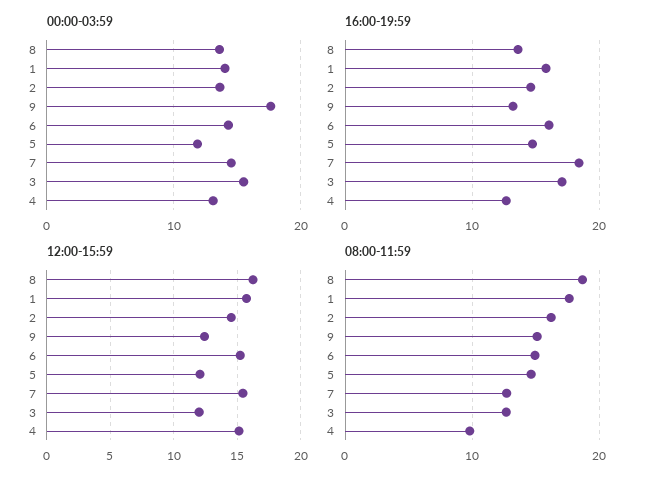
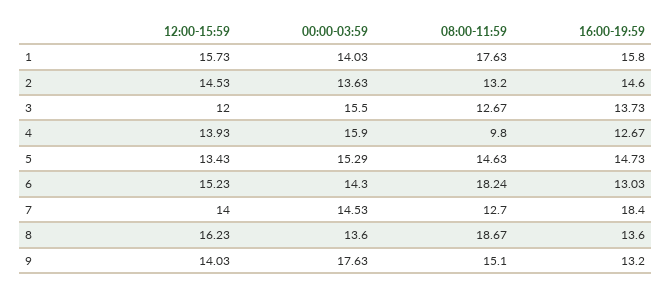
00:00-03:59, 5: 12 -> 15.29
00:00-03:59, 4: 13 -> 15.9
16:00-19:59, 6: 16 -> 13.03
16:00-19:59, 3: 17 -> 13.73
12:00-15:59, 9: 12.5 -> 14.03
12:00-15:59, 5: 12 -> 13.43
12:00-15:59, 7: 15.5 -> 14
12:00-15:59, 4: 15 -> 13.93
08:00-11:59, 2: 16 -> 13.2
08:00-11:59, 6: 15 -> 18.24

